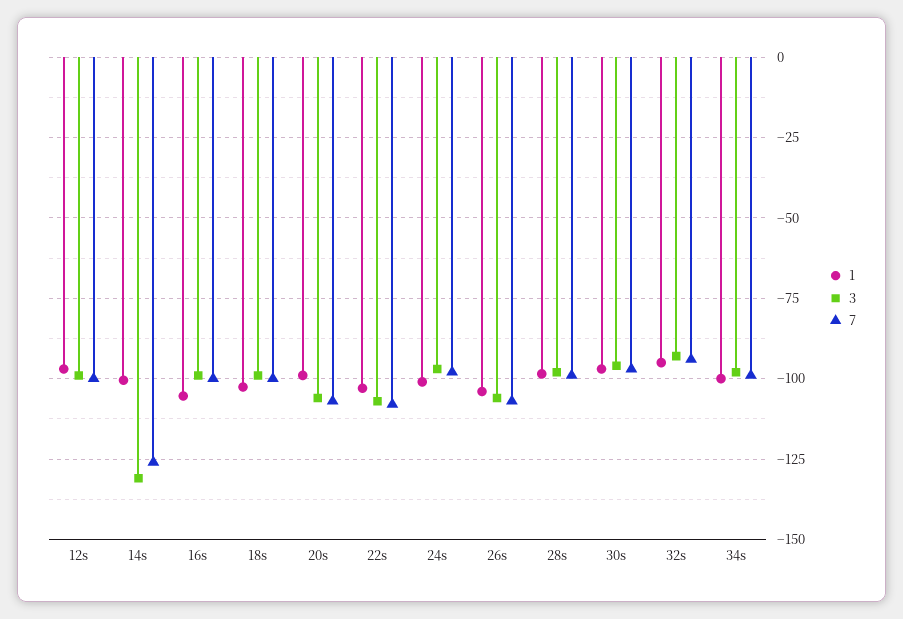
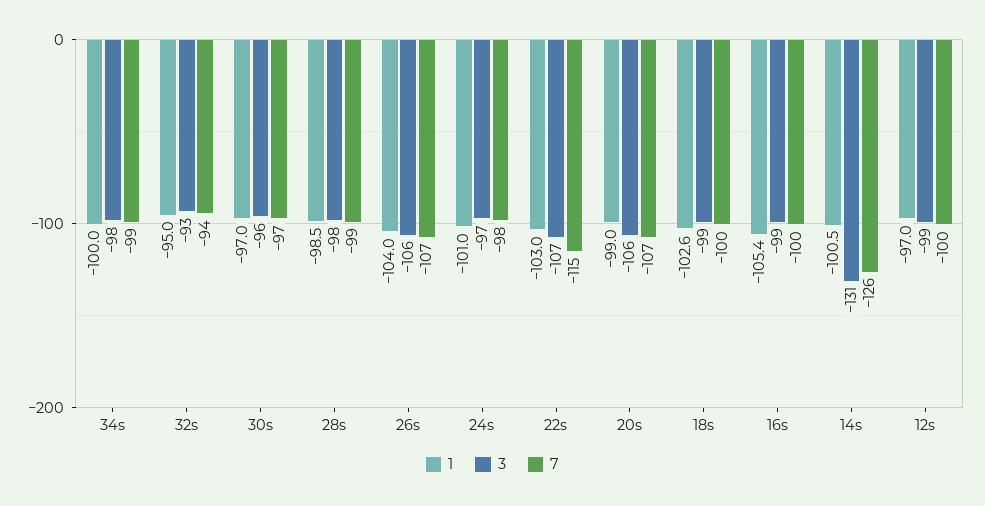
7, 22s: -107.5 -> -115

